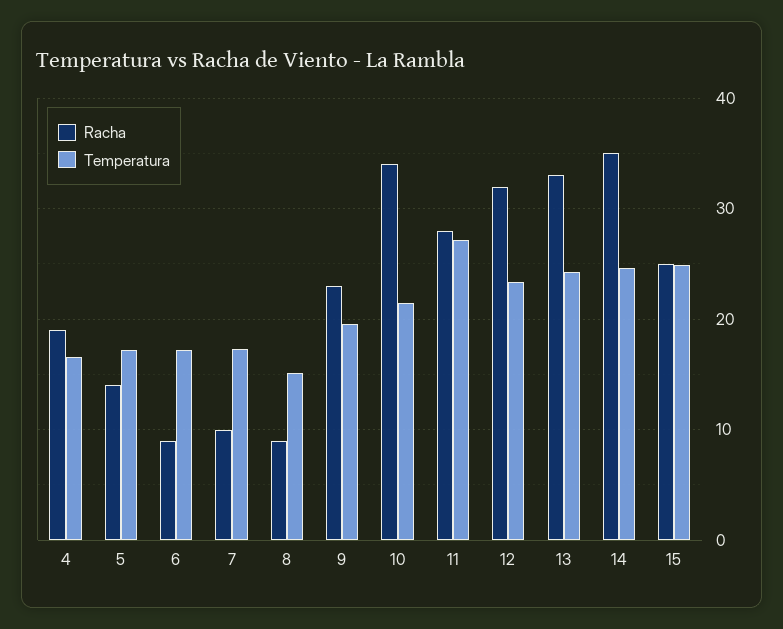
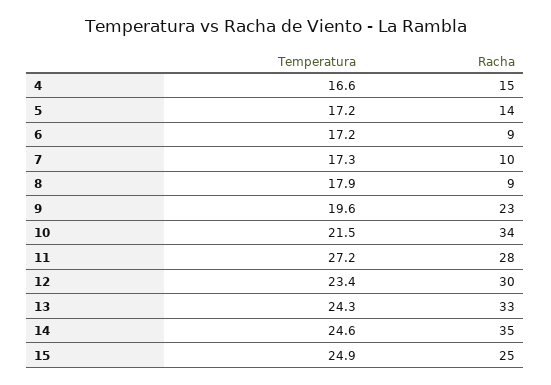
Racha, 4: 19 -> 15
Temperatura, 8: 15 -> 17.9
Racha, 12: 32 -> 30

